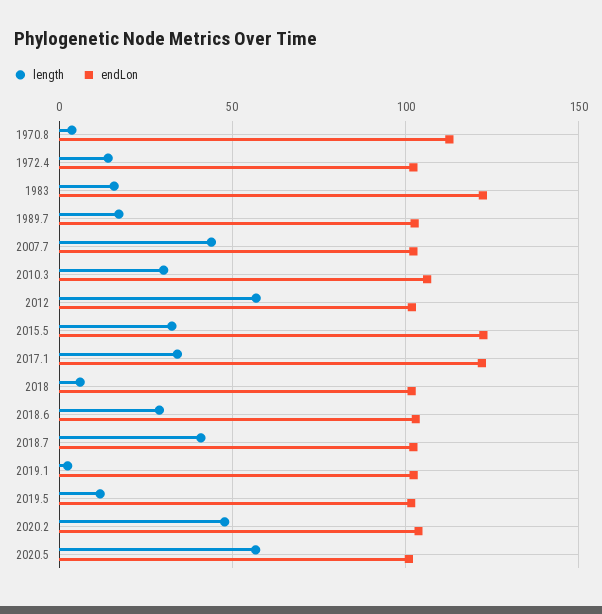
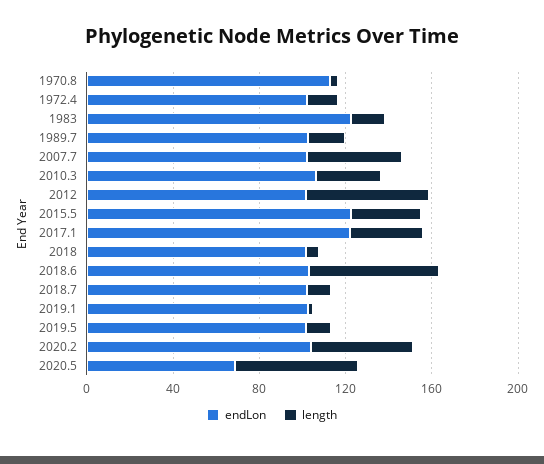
length, 2018.6: 30 -> 60
length, 2018.7: 40 -> 10
endLon, 2020.5: 100 -> 70

